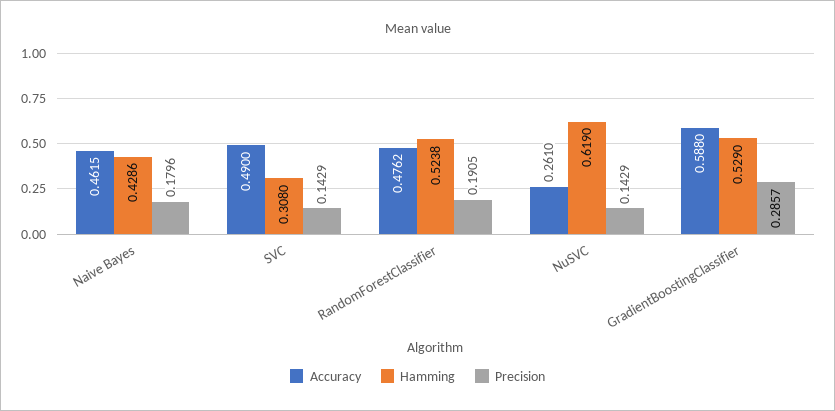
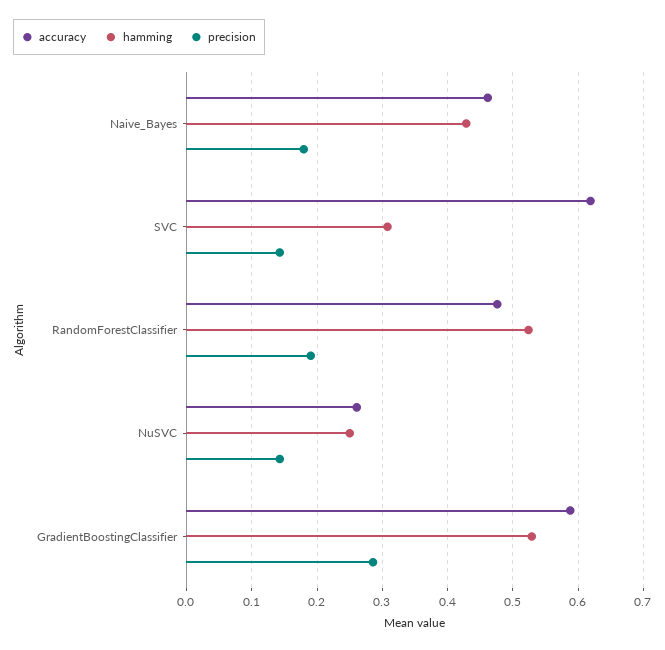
Accuracy, SVC: 0.49 -> 0.62
Hamming, NuSVC: 0.619 -> 0.25

